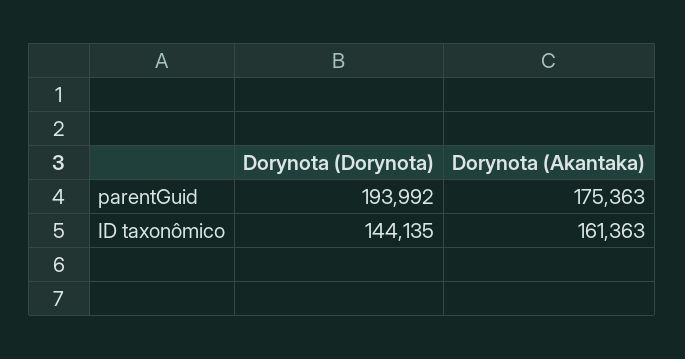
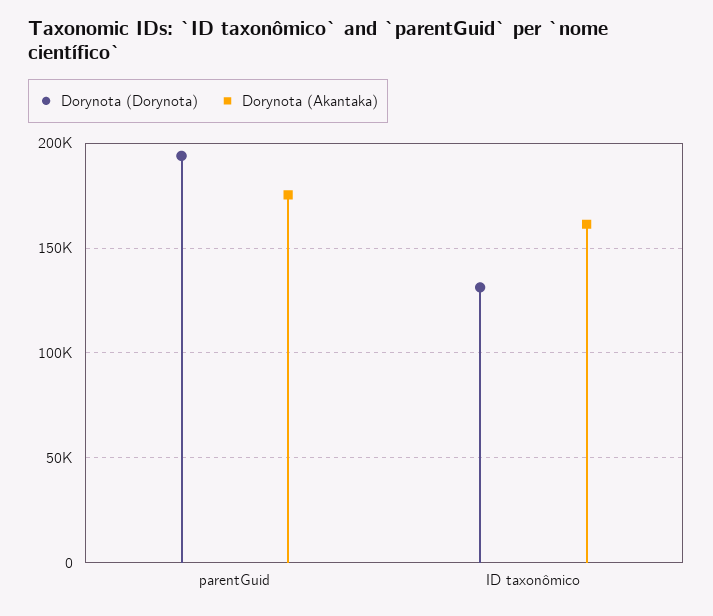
Dorynota (Dorynota), ID taxonômico: 144135 -> 130000

